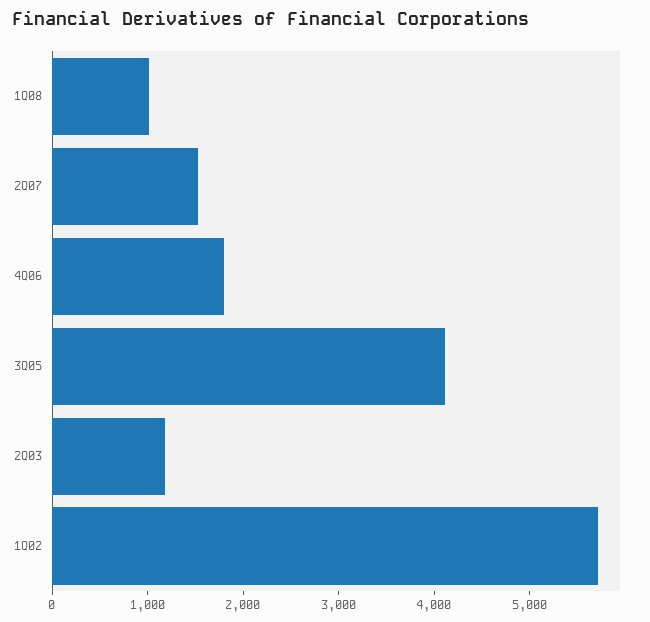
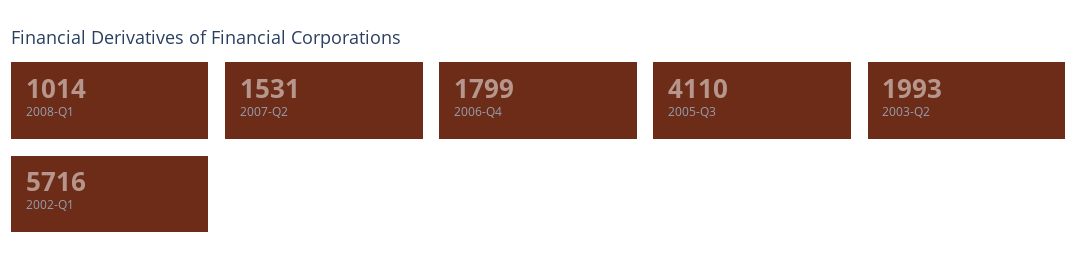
2Q03: 1200 -> 1993

